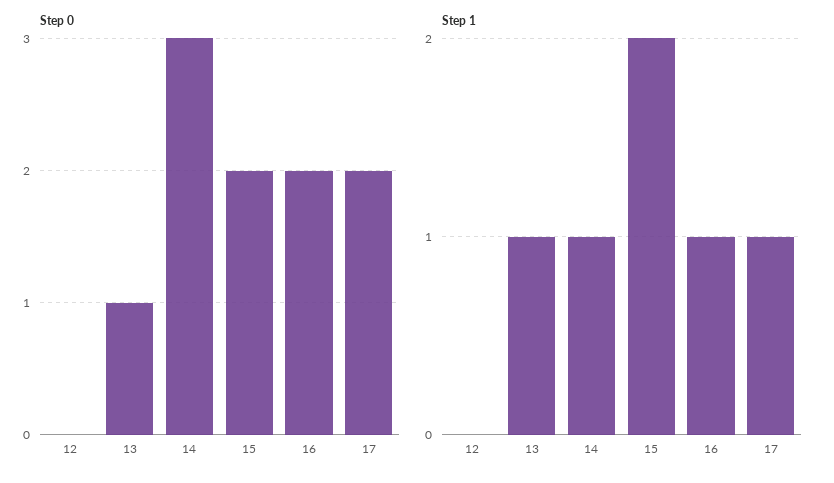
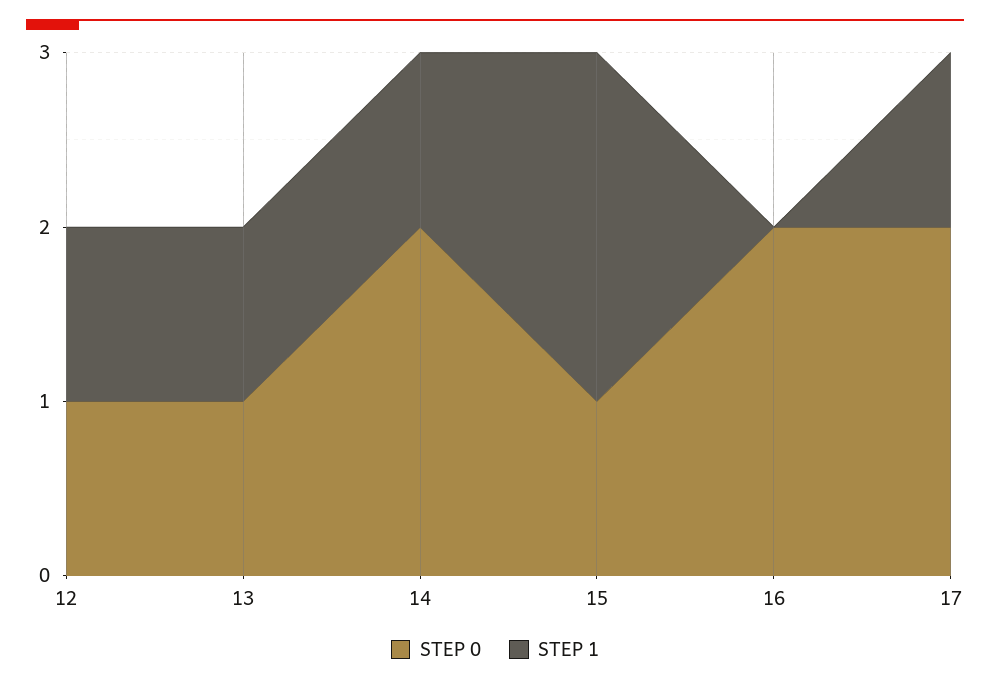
Step 0, 12: 0 -> 1
Step 0, 14: 3 -> 2
Step 0, 15: 2 -> 1
Step 1, 12: 0 -> 1
Step 1, 16: 1 -> 0

